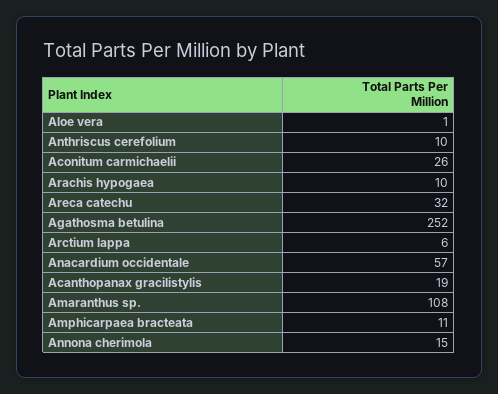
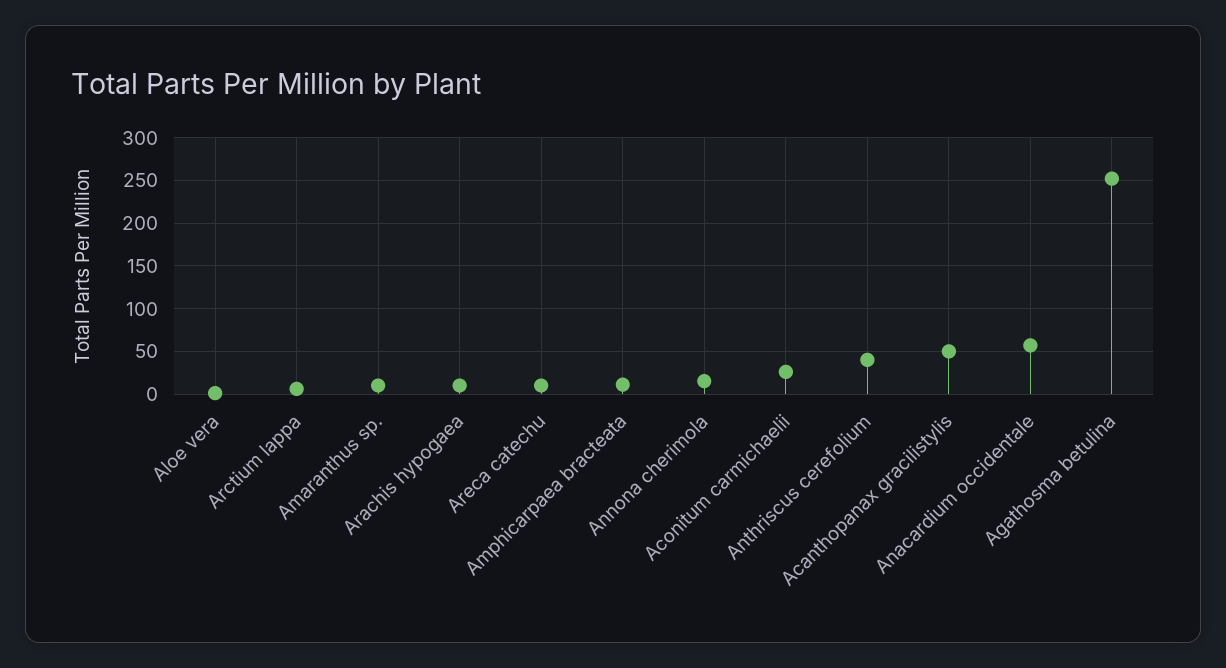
Anthriscus cerefolium: 10 -> 40
Areca catechu: 32 -> 10
Acanthopanax gracilistylis: 19 -> 50
Amaranthus sp.: 108 -> 10

